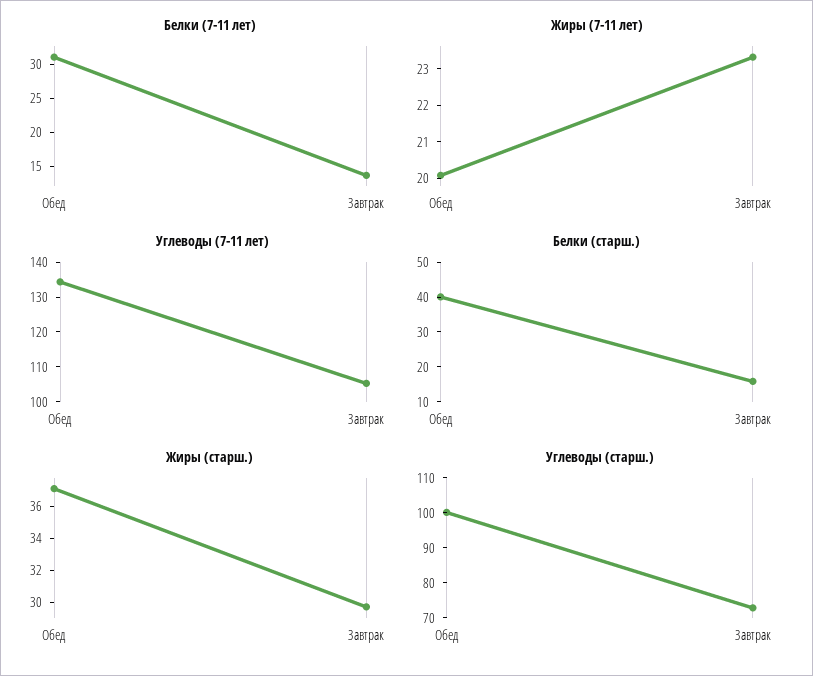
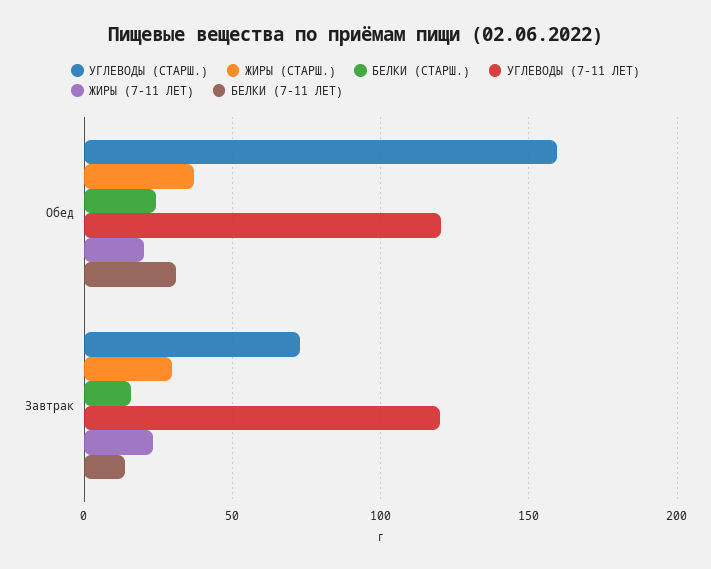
Углеводы (7-11 лет), Обед: 135 -> 120
Углеводы (7-11 лет), Завтрак: 105 -> 120
Белки (старш.), Обед: 40 -> 25
Углеводы (старш.), Обед: 100 -> 160

